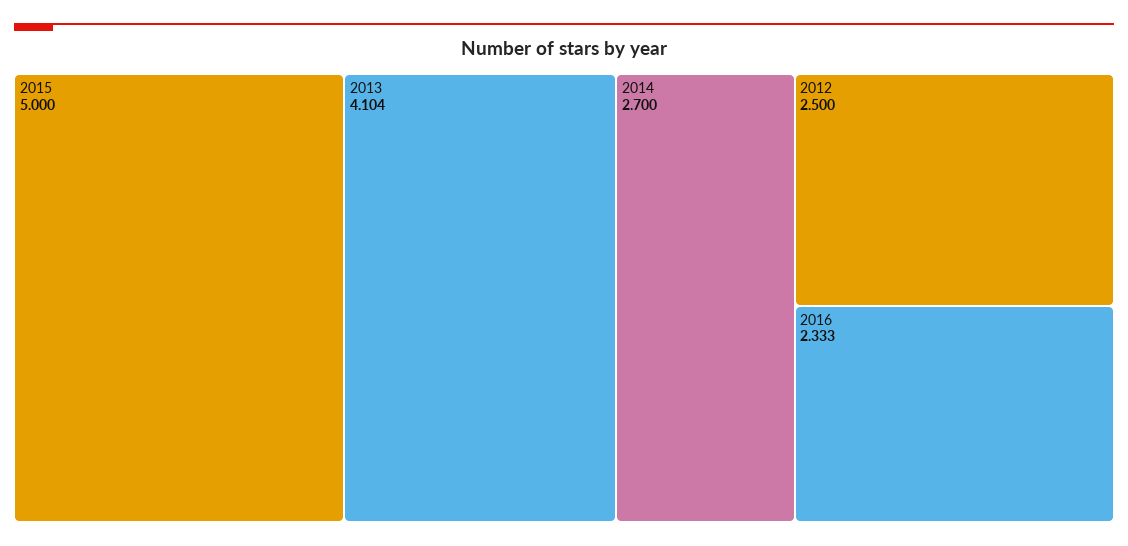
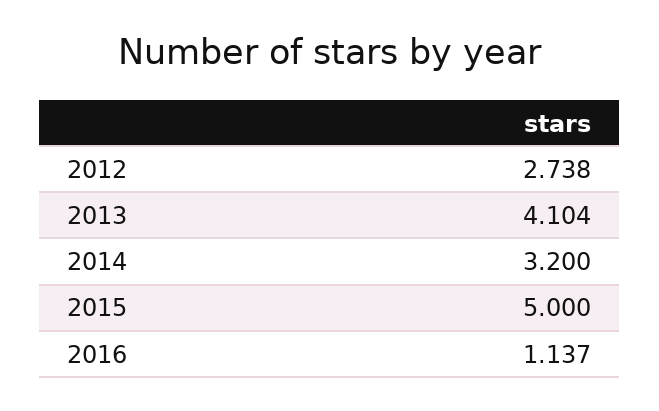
2014: 2.7 -> 3.2
2012: 2.5 -> 2.738
2016: 2.333 -> 1.137

